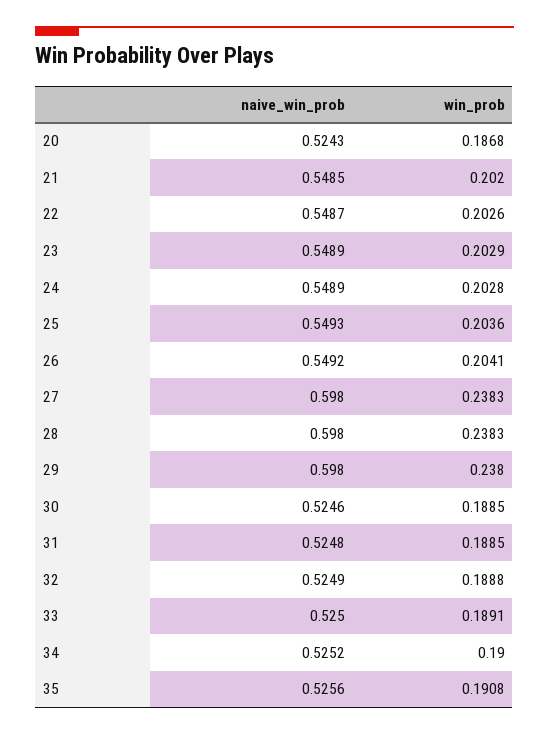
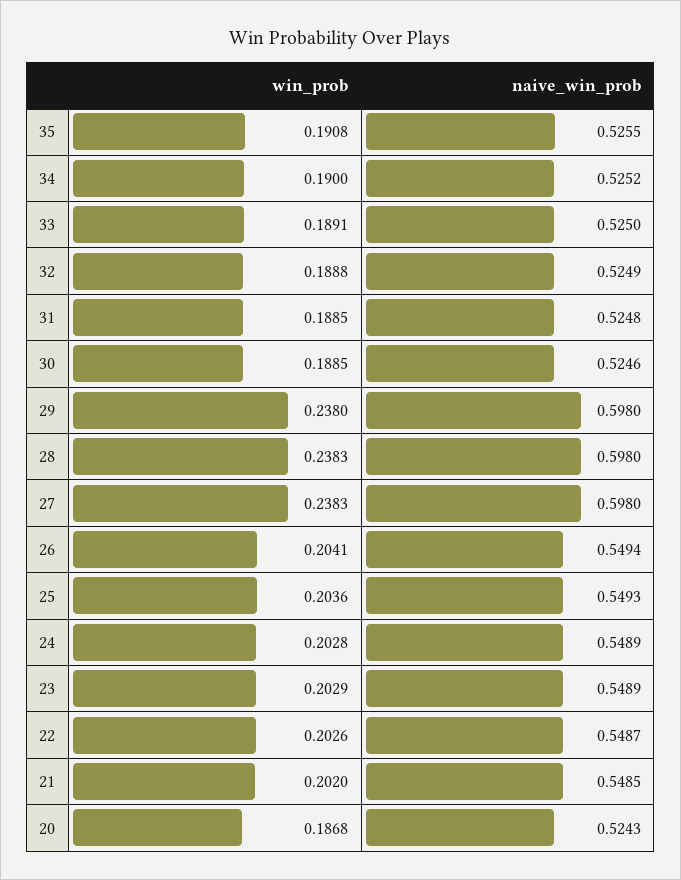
naive_win_prob, 26: 0.5492 -> 0.5494
naive_win_prob, 35: 0.5256 -> 0.5255

